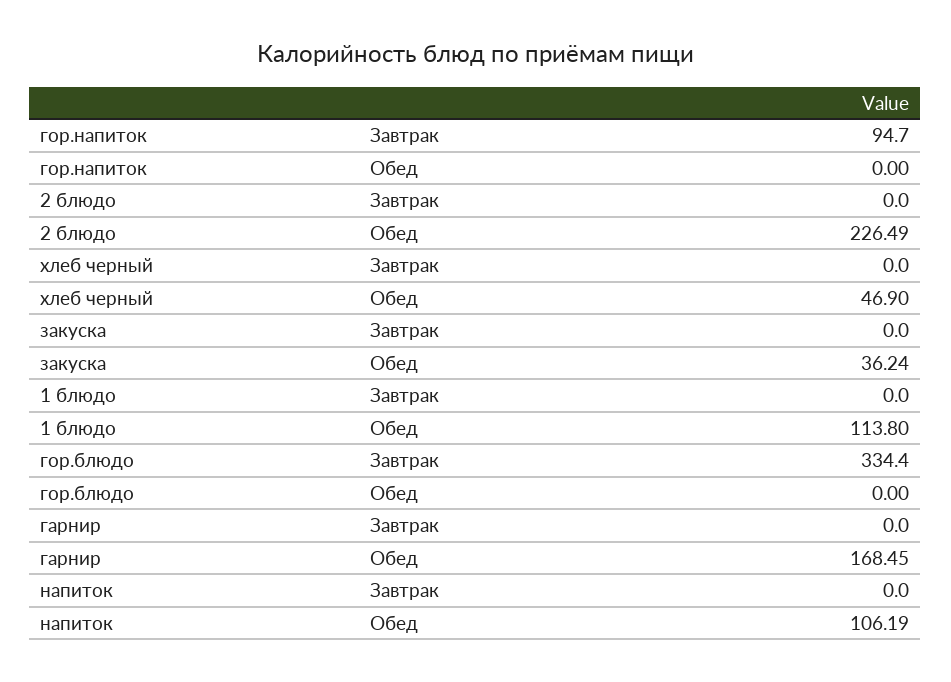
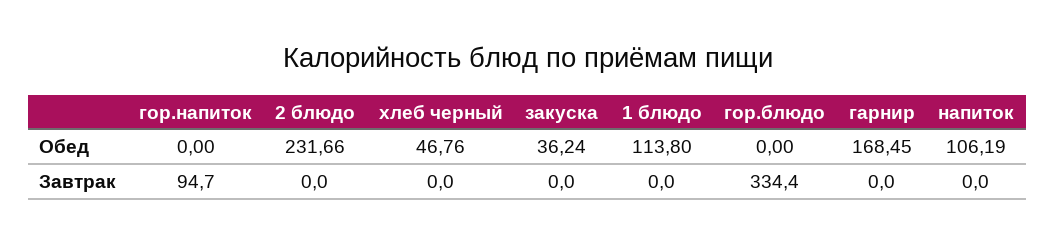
2 блюдо, Обед: 226.49 -> 231.66
хлеб черный, Обед: 46.9 -> 46.76

